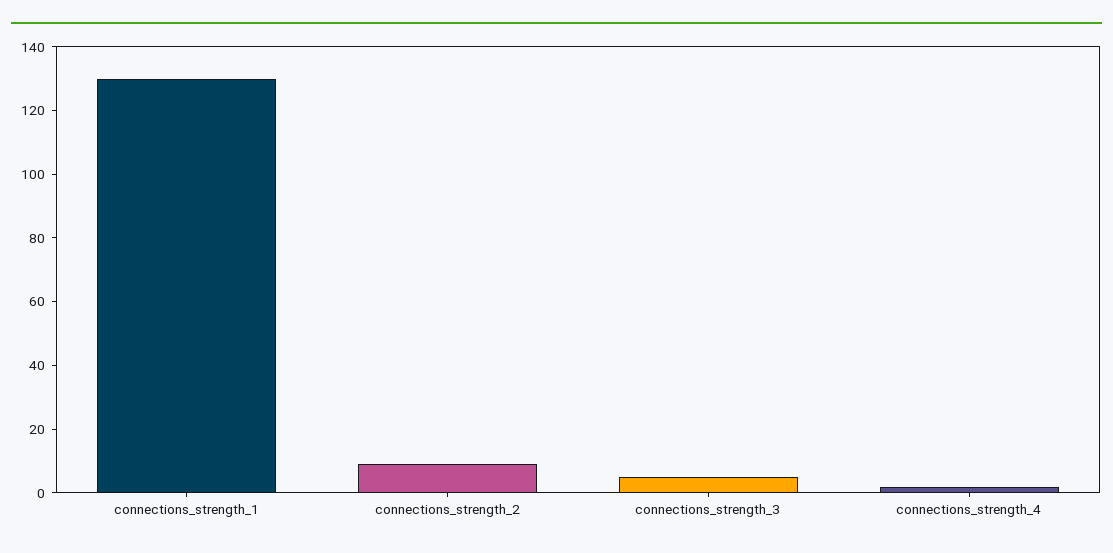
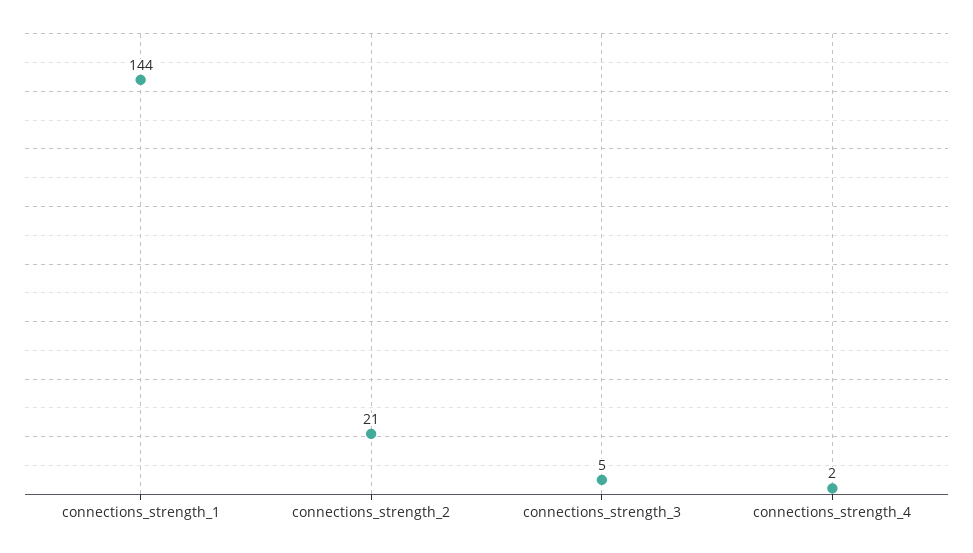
connections_strength_1: 130 -> 144
connections_strength_2: 10 -> 21

